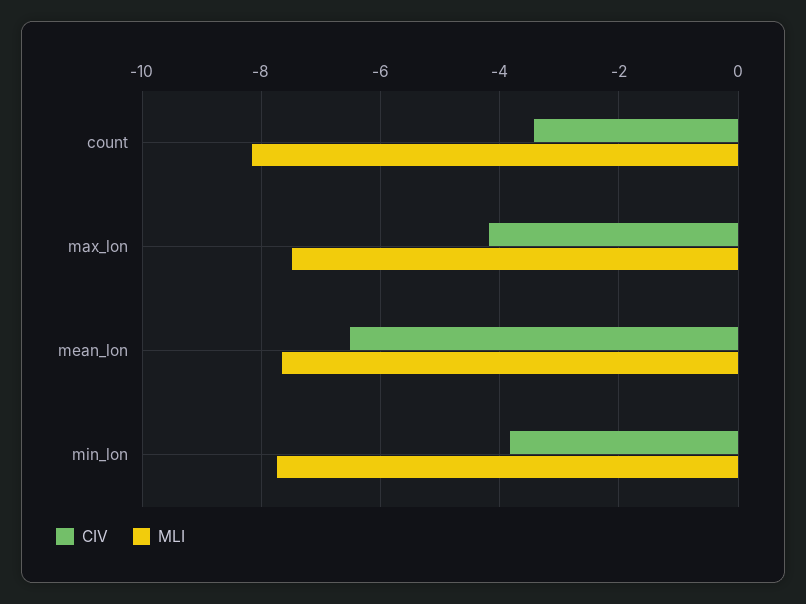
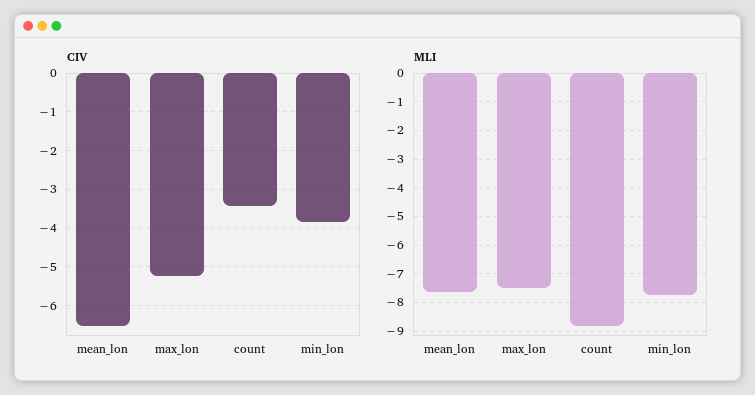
MLI, count: -8.2 -> -8.75
CIV, max_lon: -4.2 -> -5.2

